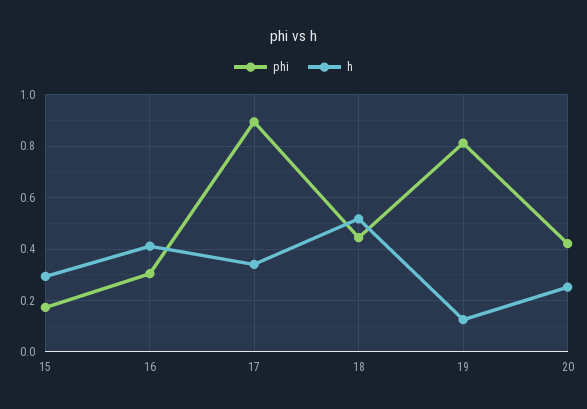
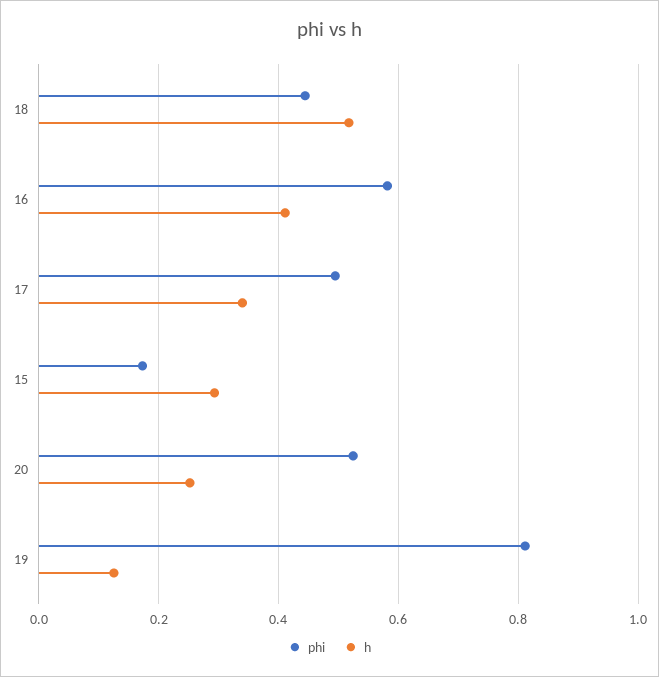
phi, 16: 0.3 -> 0.58
phi, 17: 0.9 -> 0.5
phi, 20: 0.425 -> 0.52

